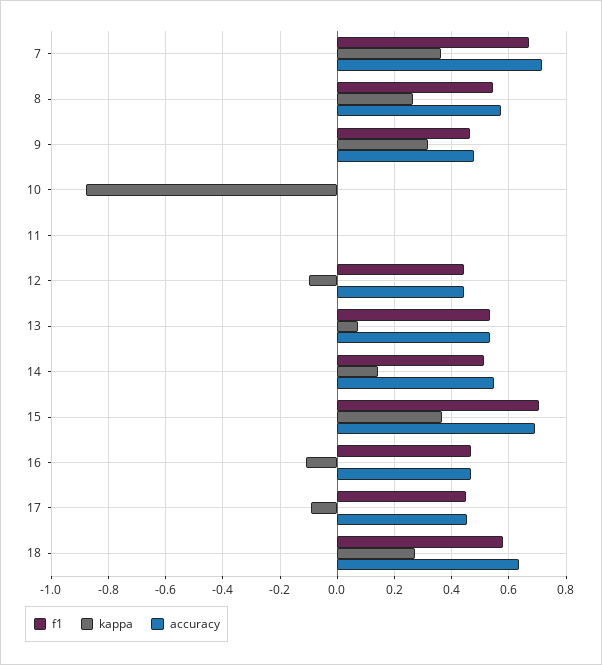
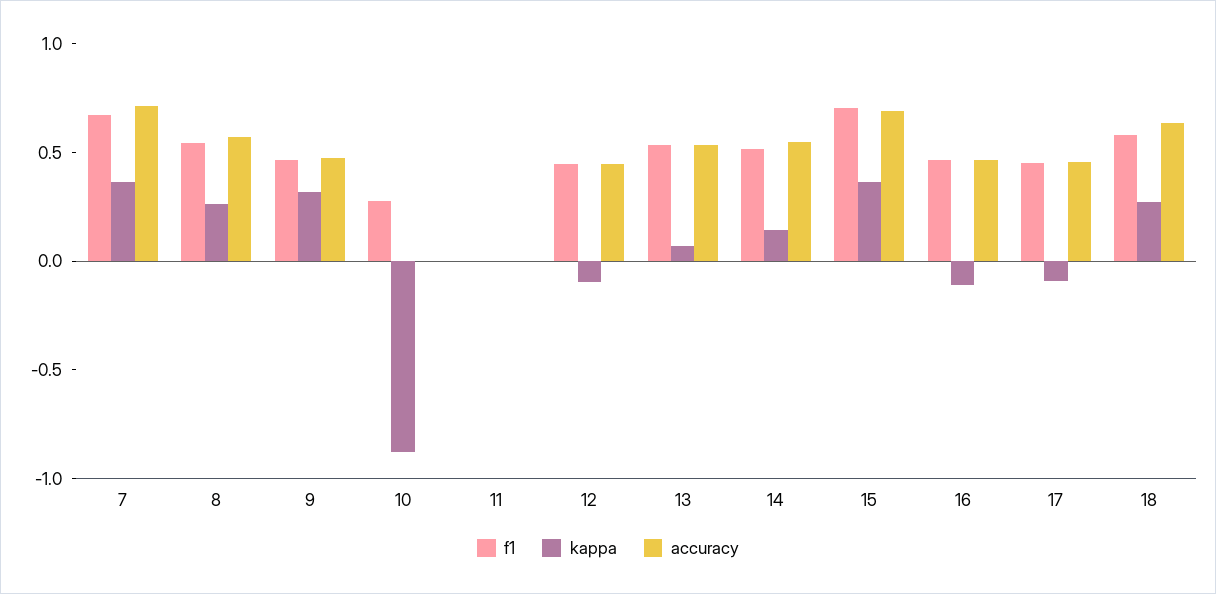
f1, 10: 0 -> 0.3

